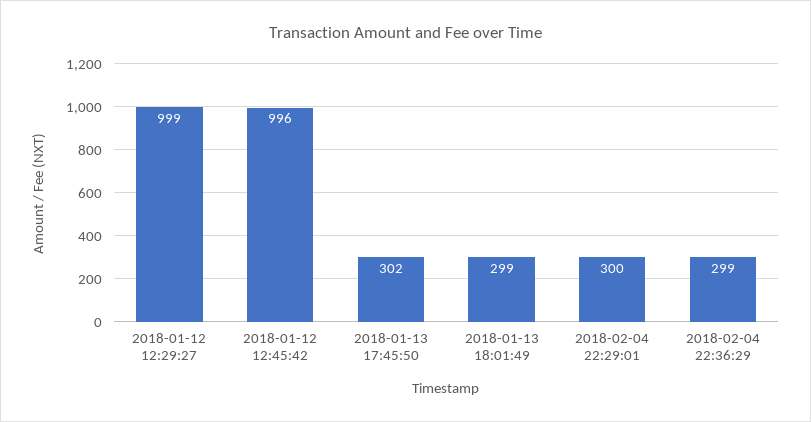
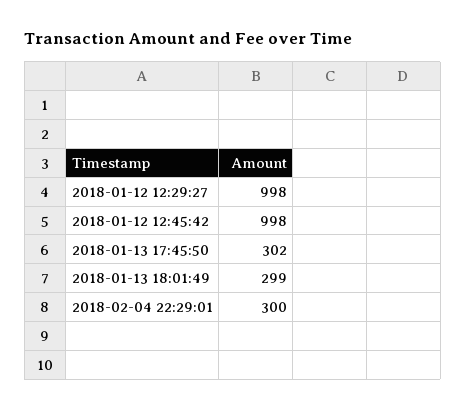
2018-01-12 12:29:27: 999 -> 998
2018-01-12 12:45:42: 996 -> 998
2018-02-04 22:36:29: 299 -> none

